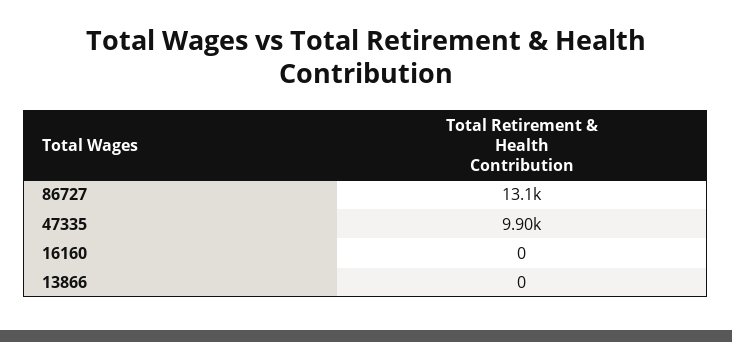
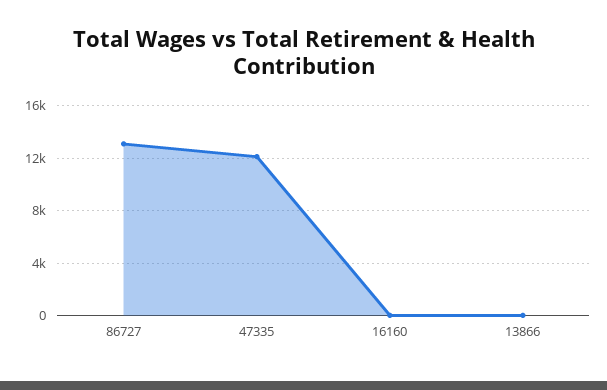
47335: 9900 -> 12000

